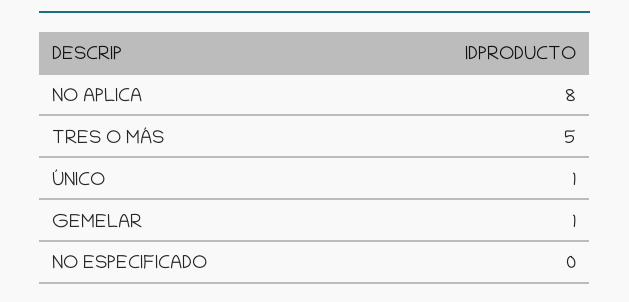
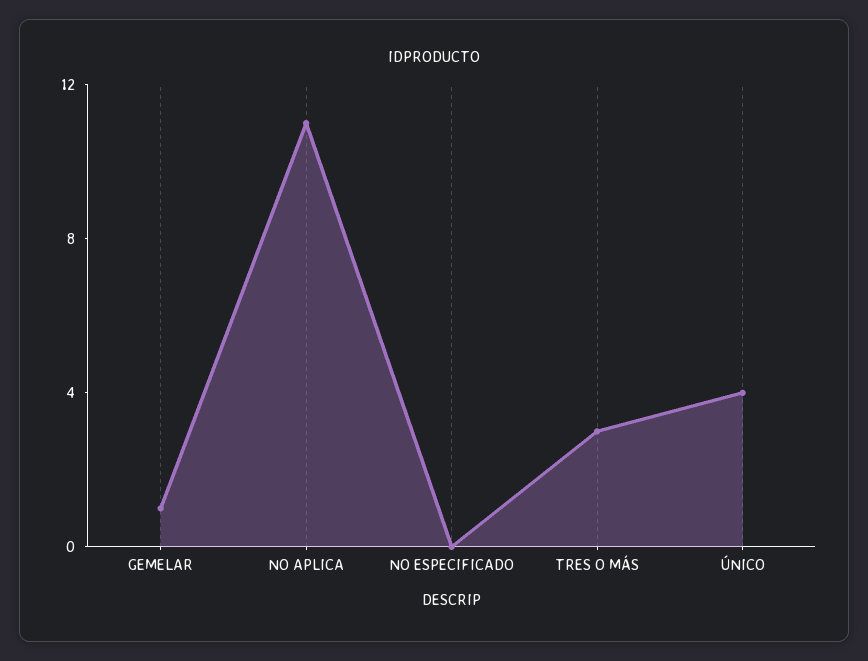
NO APLICA: 8 -> 11
TRES O MÁS: 5 -> 3
ÚNICO: 1 -> 4

